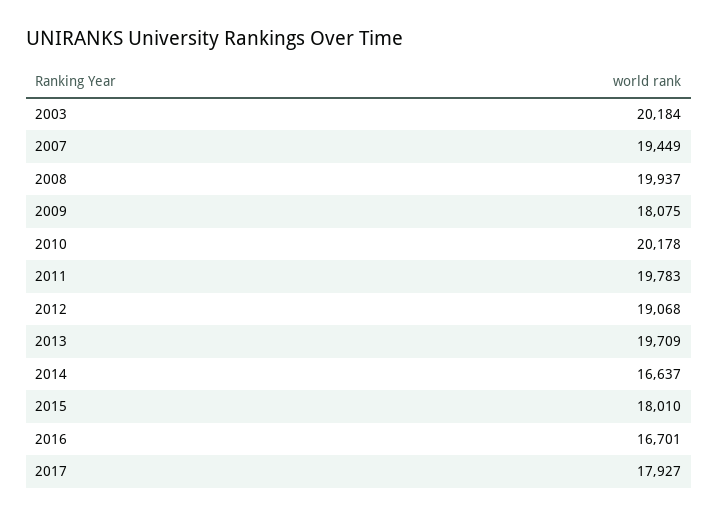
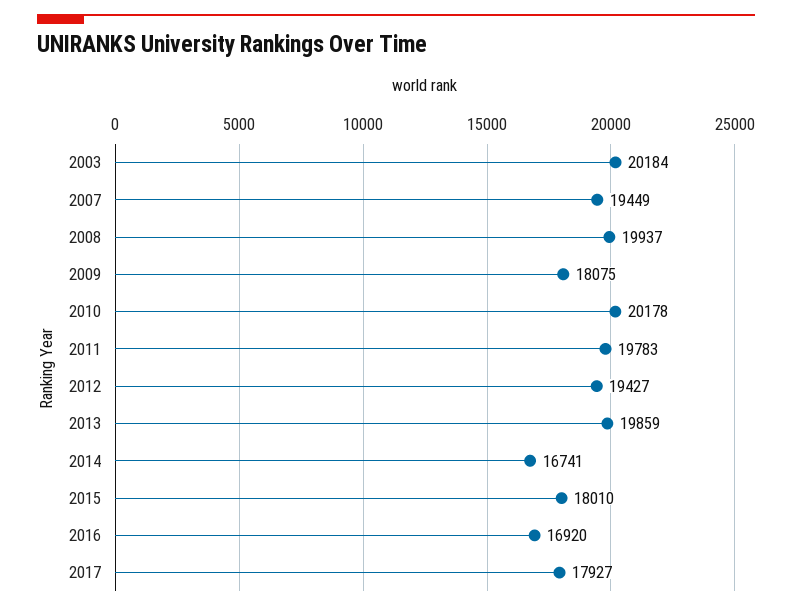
2012: 19068 -> 19427
2013: 19709 -> 19859
2014: 16637 -> 16741
2016: 16701 -> 16920

